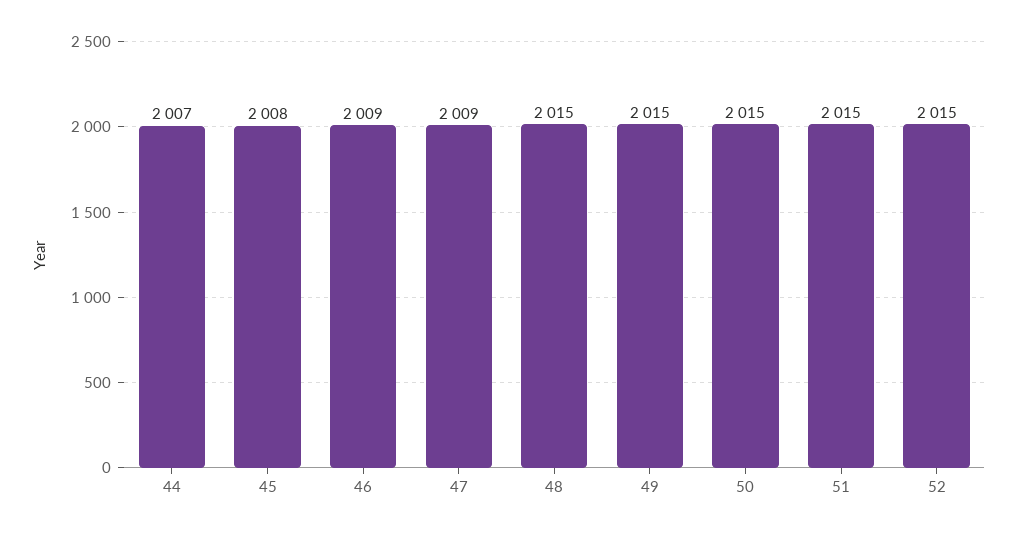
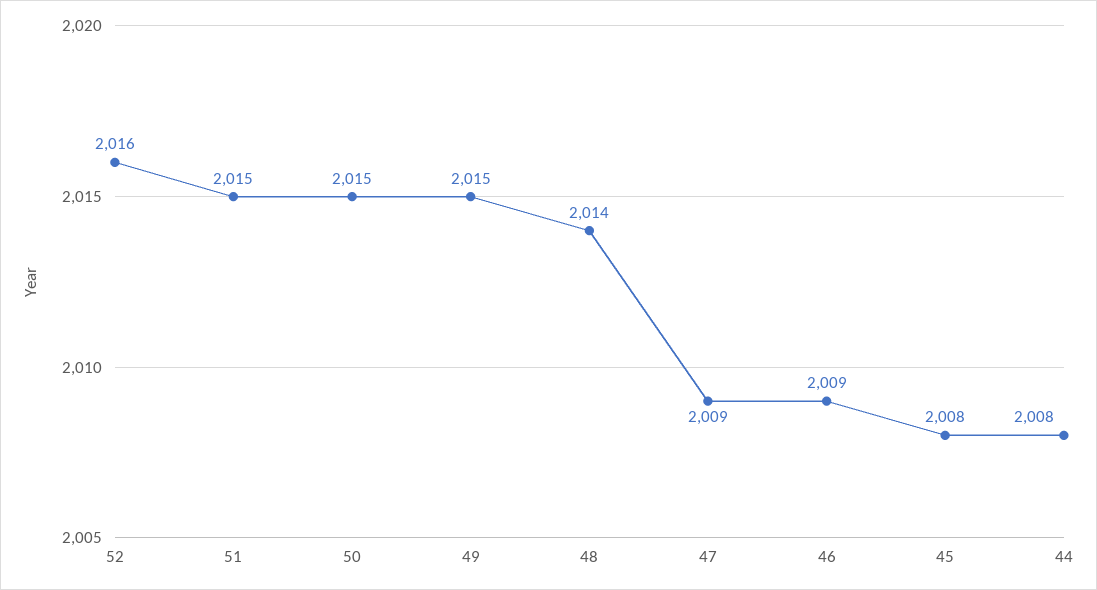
44: 2007 -> 2008
48: 2015 -> 2014
52: 2015 -> 2016

